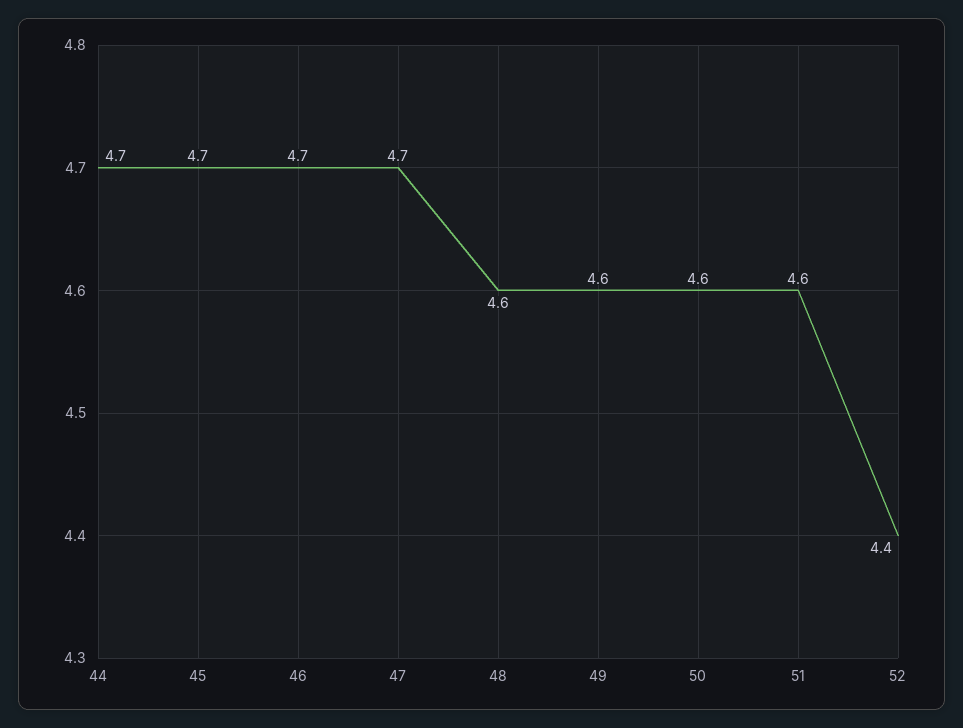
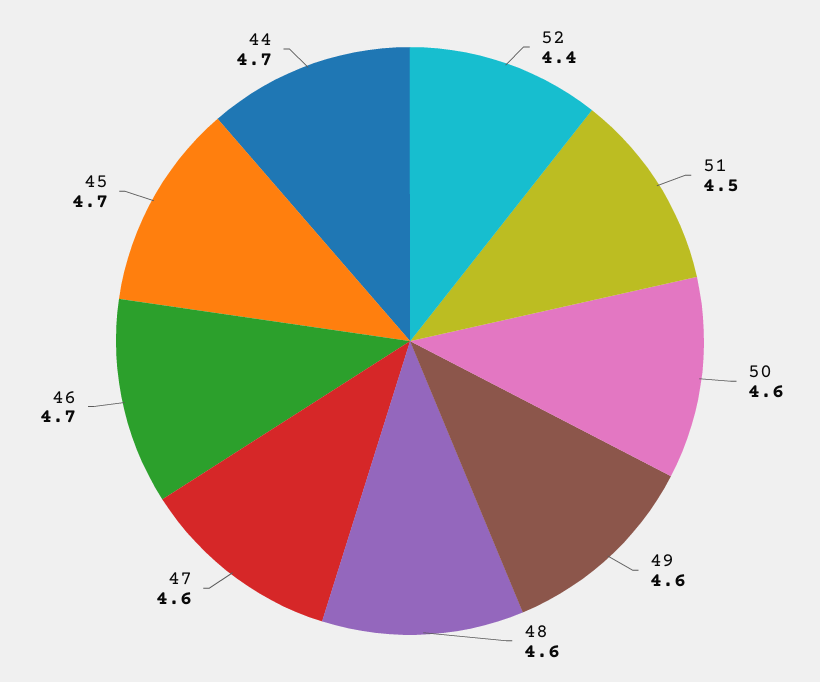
47: 4.7 -> 4.6
51: 4.6 -> 4.5

